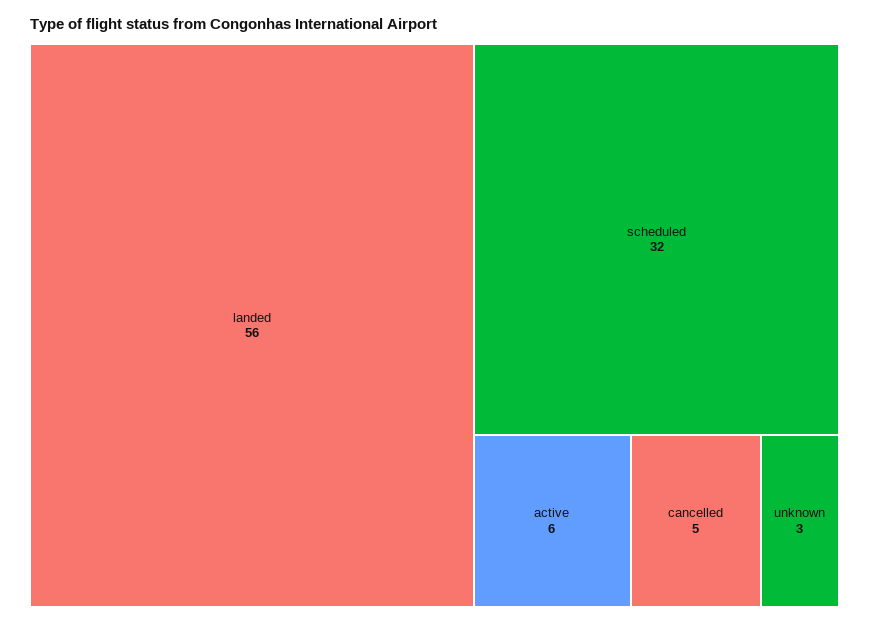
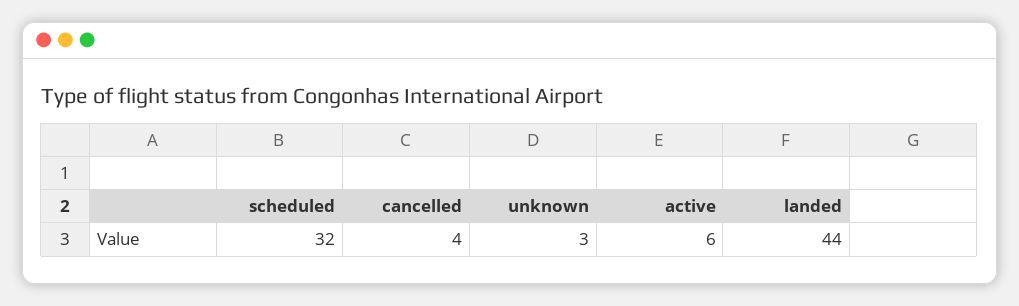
landed: 56 -> 44
cancelled: 5 -> 4

